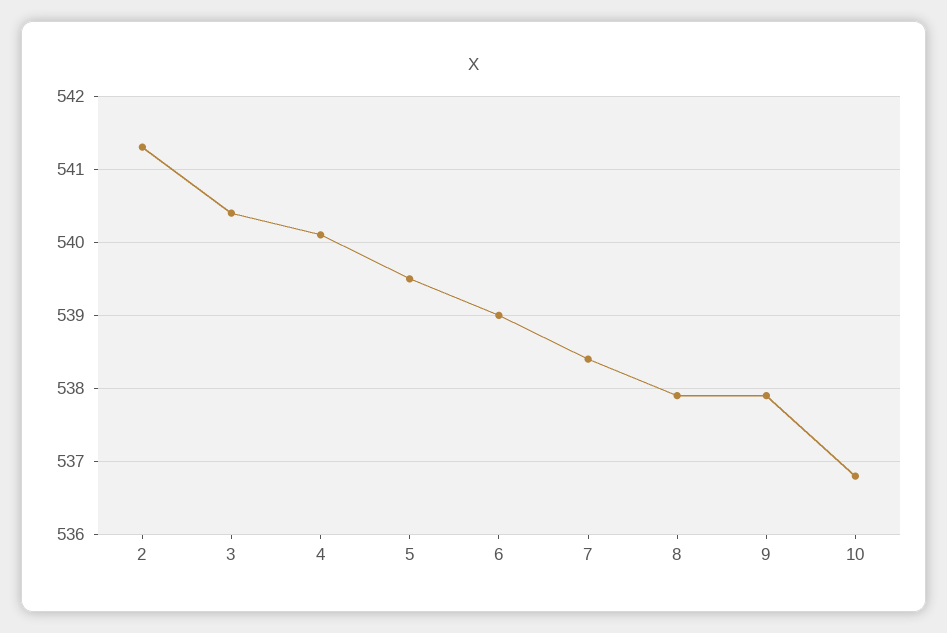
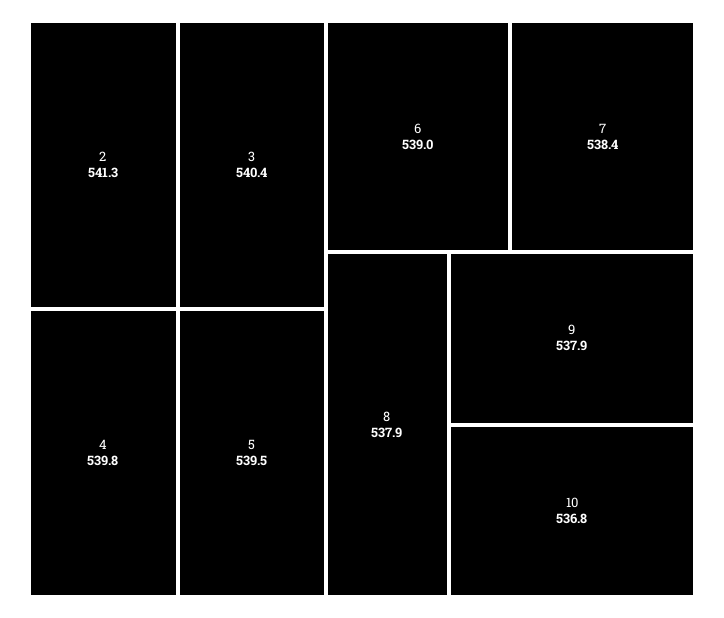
4: 540.1 -> 539.8

